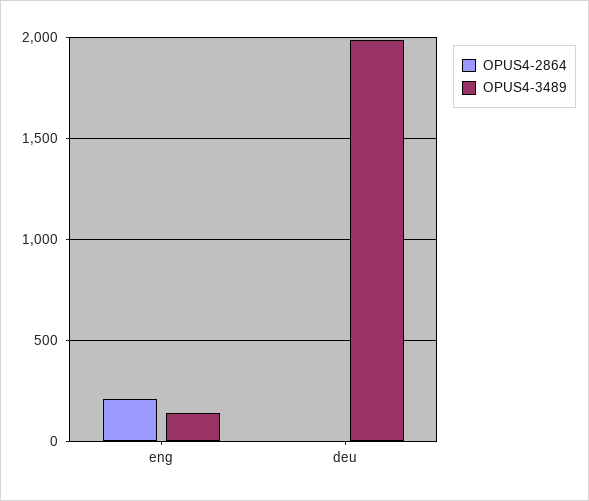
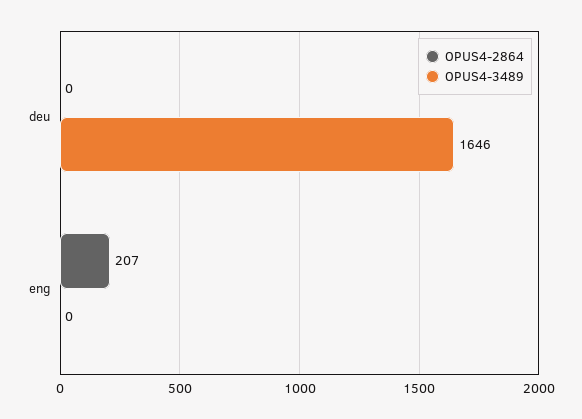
OPUS4-3489, eng: 150 -> 0
OPUS4-3489, deu: 2000 -> 1646

